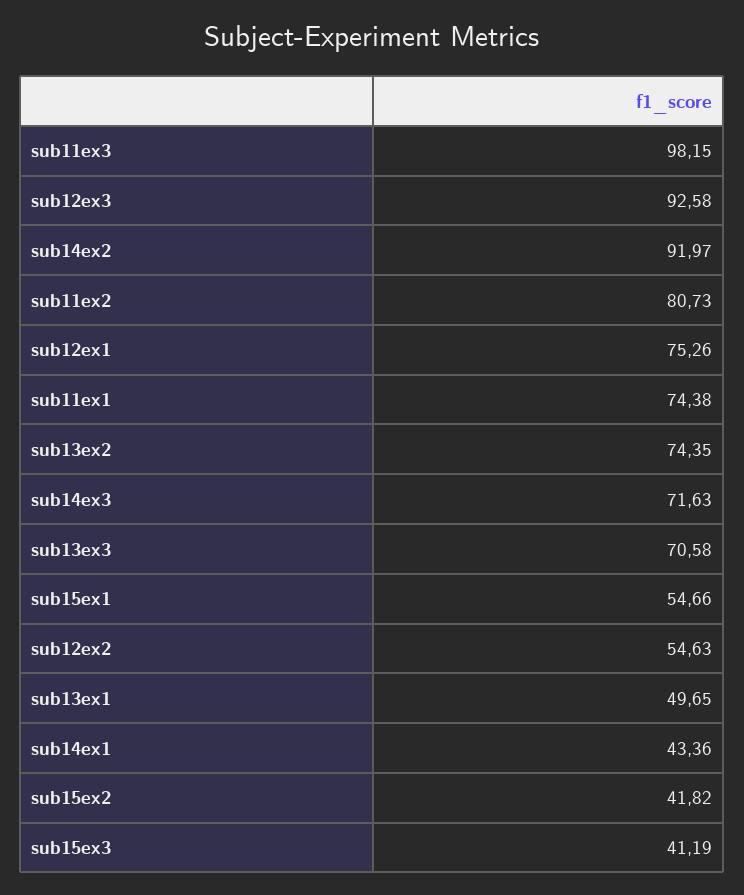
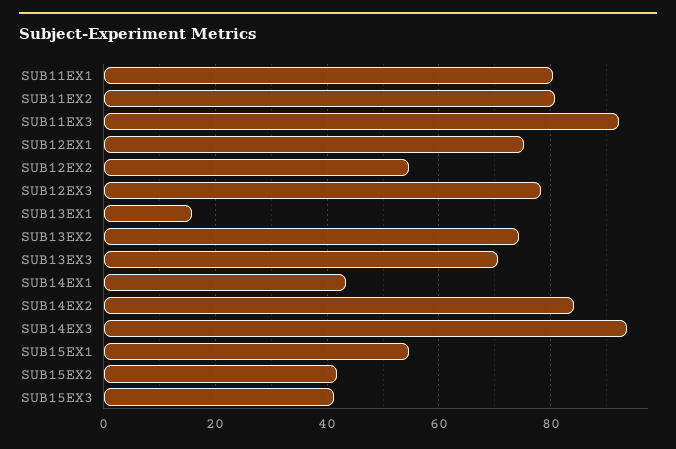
sub11ex3: 98.15 -> 92
sub12ex3: 92.58 -> 78
sub14ex2: 91.97 -> 84
sub11ex1: 74.38 -> 80
sub14ex3: 71.63 -> 94
sub13ex1: 49.65 -> 16

